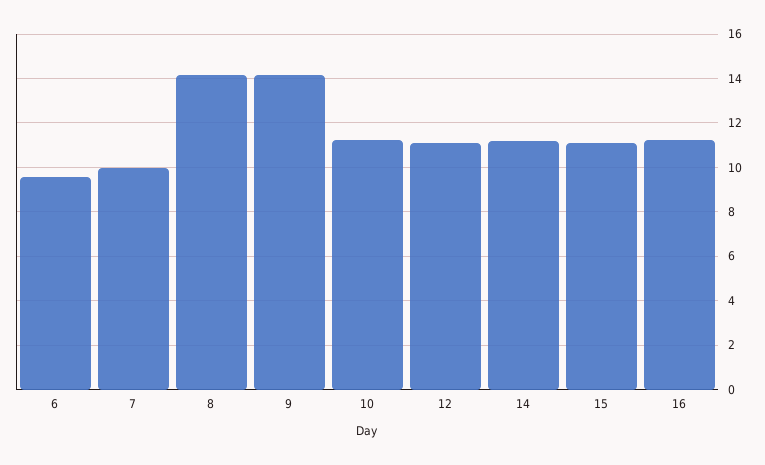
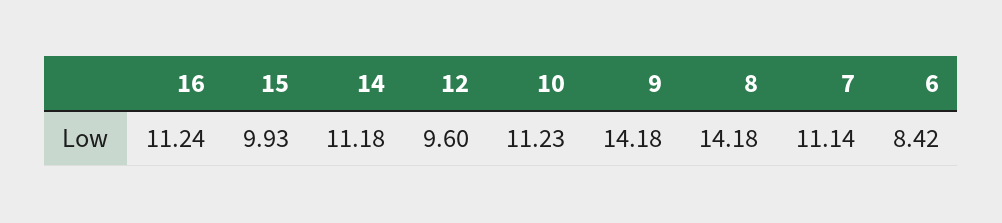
6: 9.5 -> 8.42
7: 10 -> 11.14
12: 11 -> 9.6
15: 11 -> 9.93

